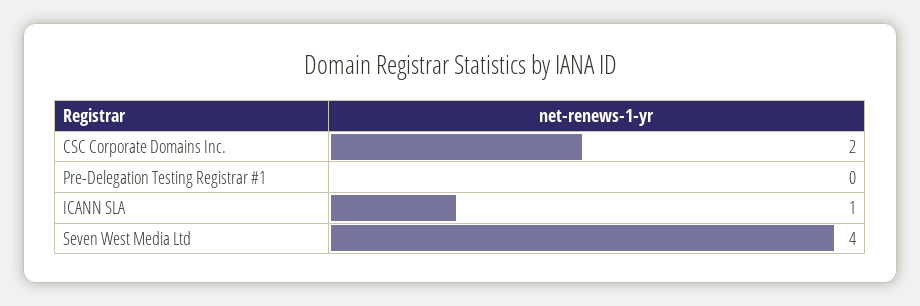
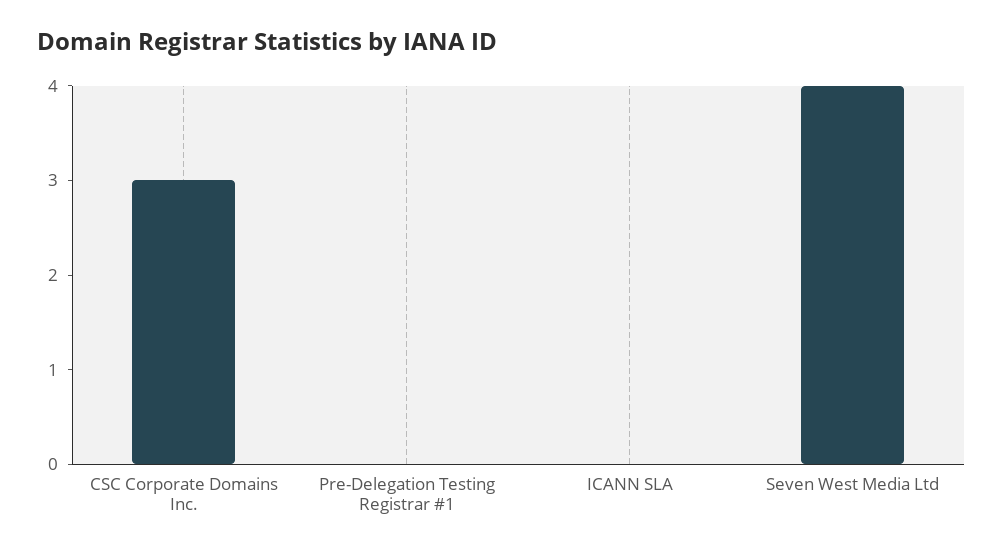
CSC Corporate Domains Inc.: 2 -> 3
ICANN SLA: 1 -> 0

